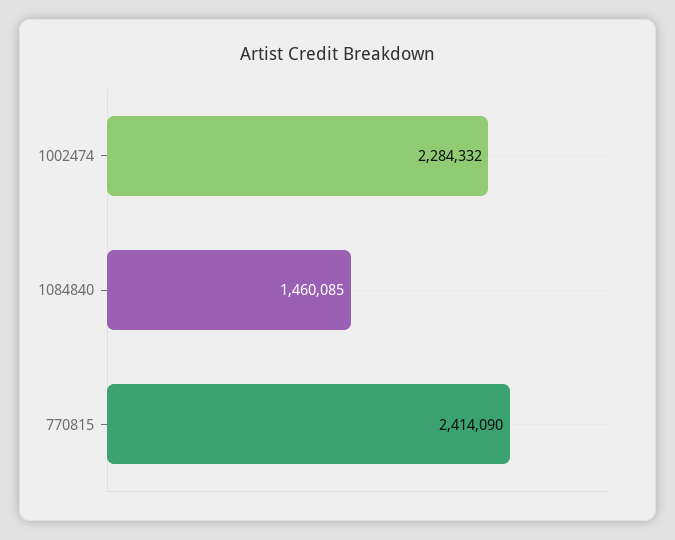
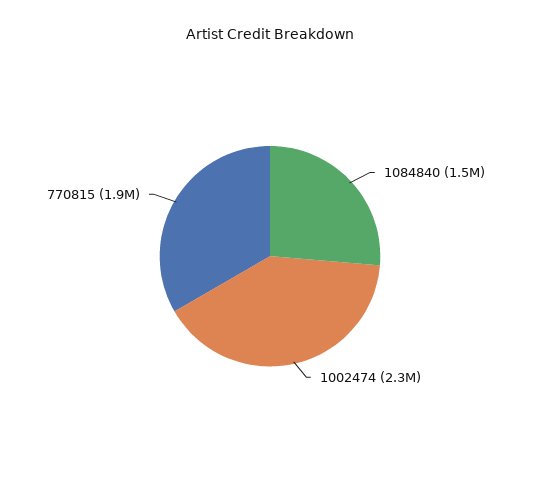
770815: 2414090 -> 1900000

